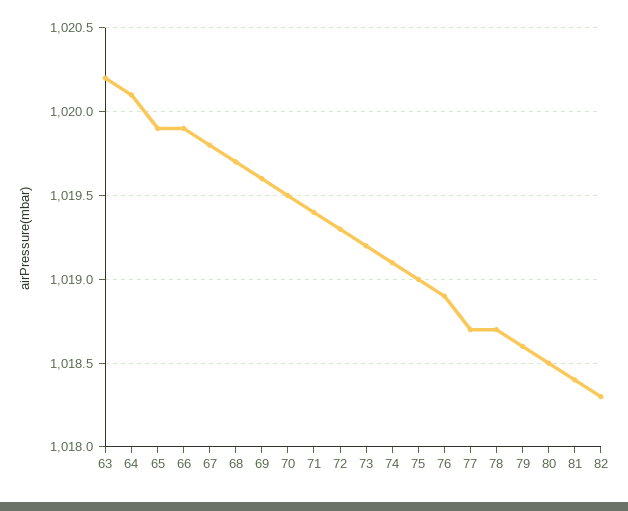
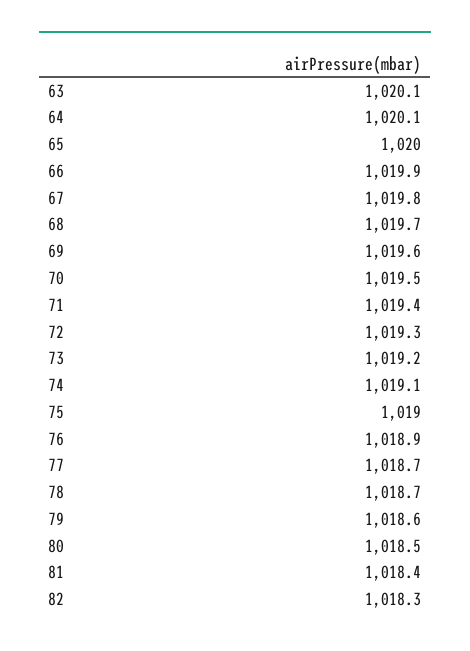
63: 1020.2 -> 1020.1
65: 1019.9 -> 1020

